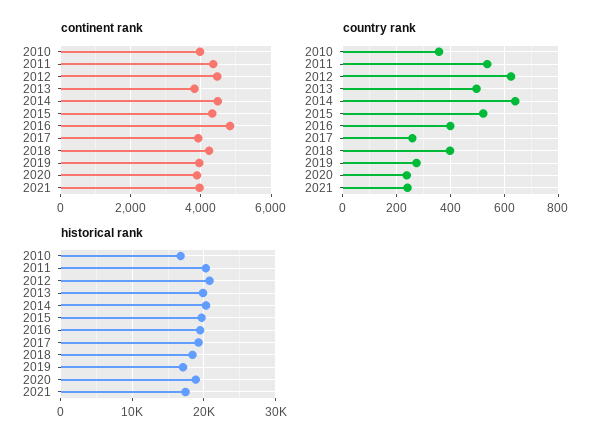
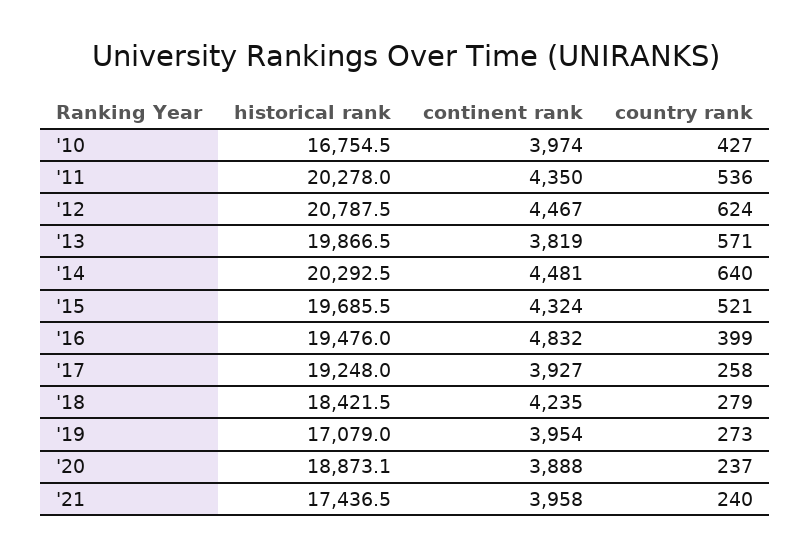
country rank, 2010: 350 -> 427
country rank, 2013: 500 -> 571
country rank, 2018: 400 -> 279

